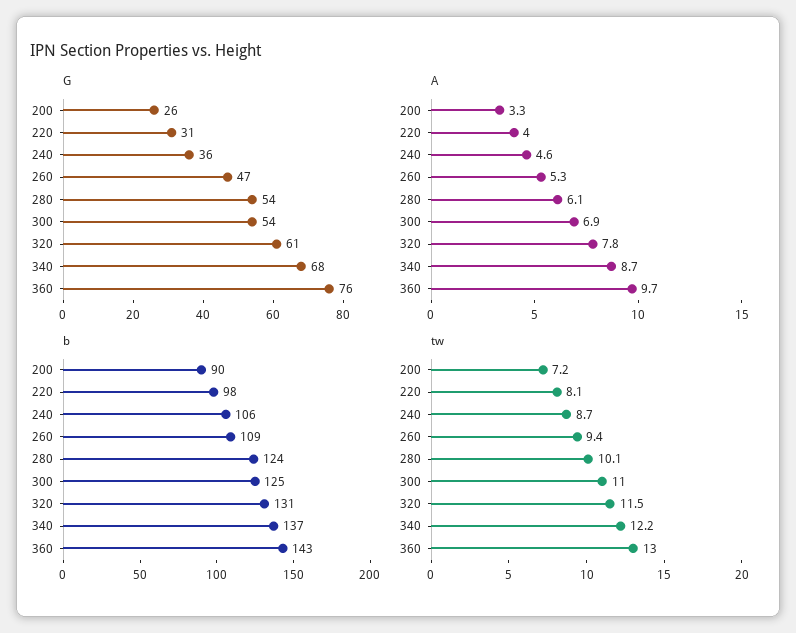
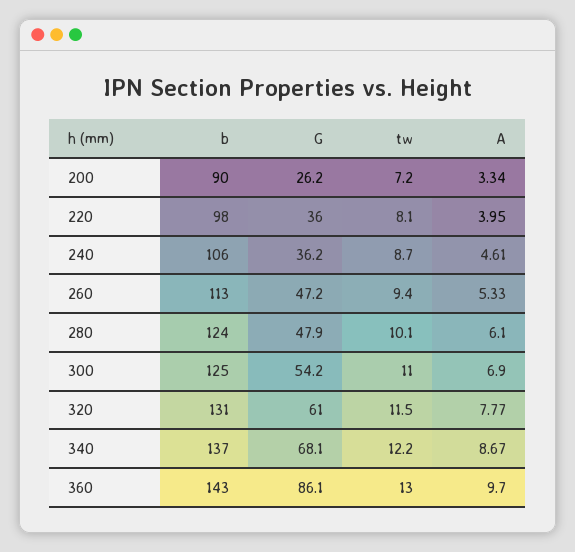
G, 220: 31 -> 36
G, 280: 54 -> 47.9
G, 360: 76 -> 86.1
b, 260: 109 -> 113

